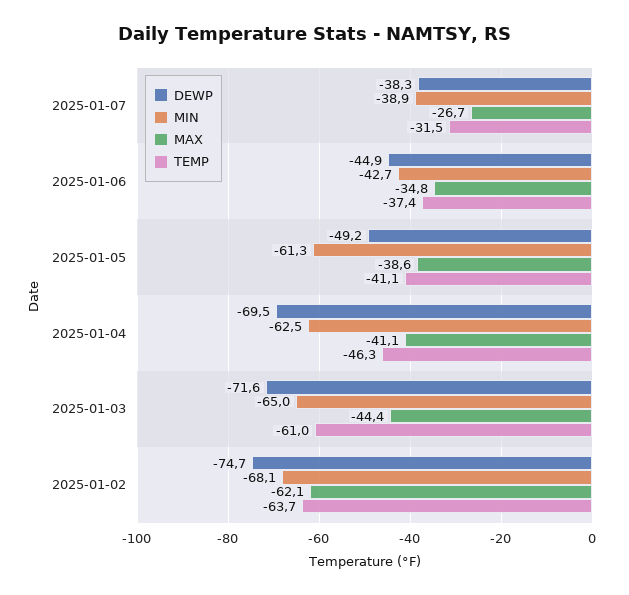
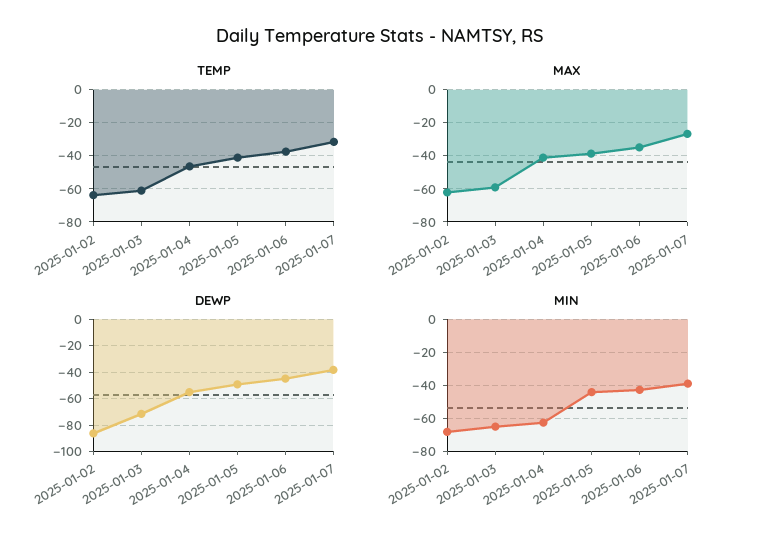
MIN, 2025-01-05: -61.3 -> -45
DEWP, 2025-01-04: -69.5 -> -55
MAX, 2025-01-03: -44.4 -> -60
DEWP, 2025-01-02: -74.7 -> -85

